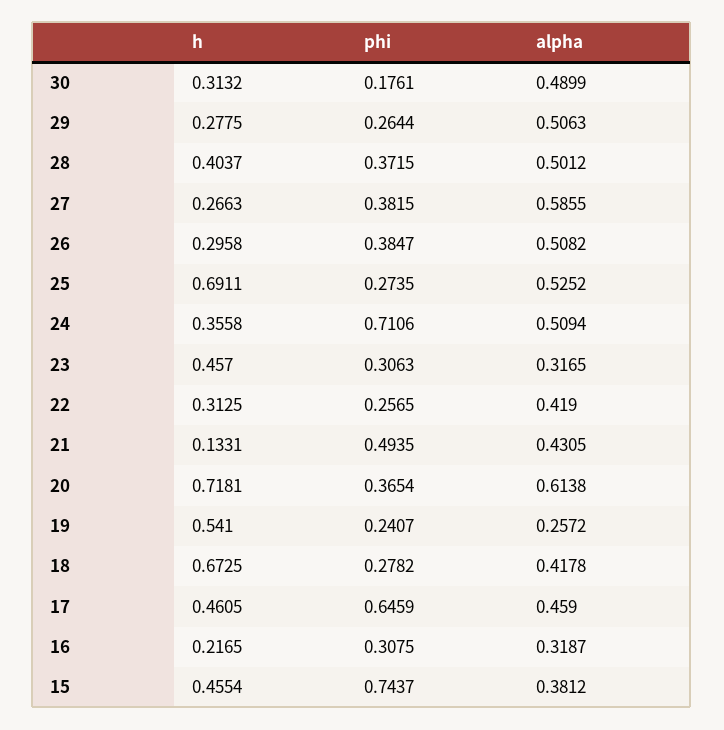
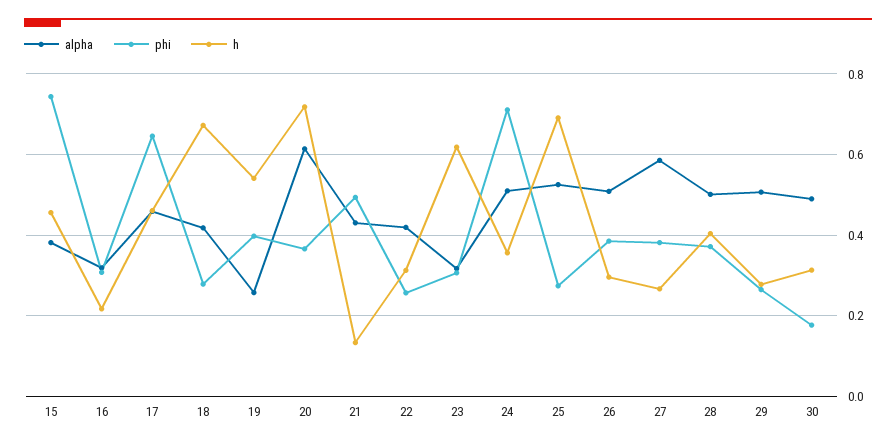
h, 23: 0.457 -> 0.62
phi, 19: 0.2407 -> 0.4

